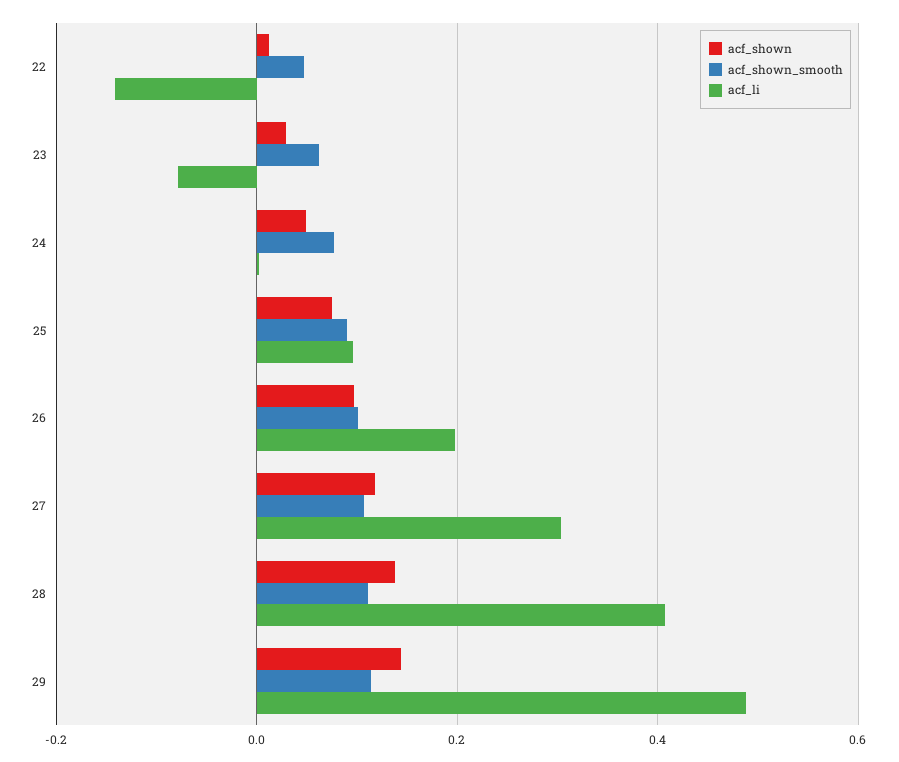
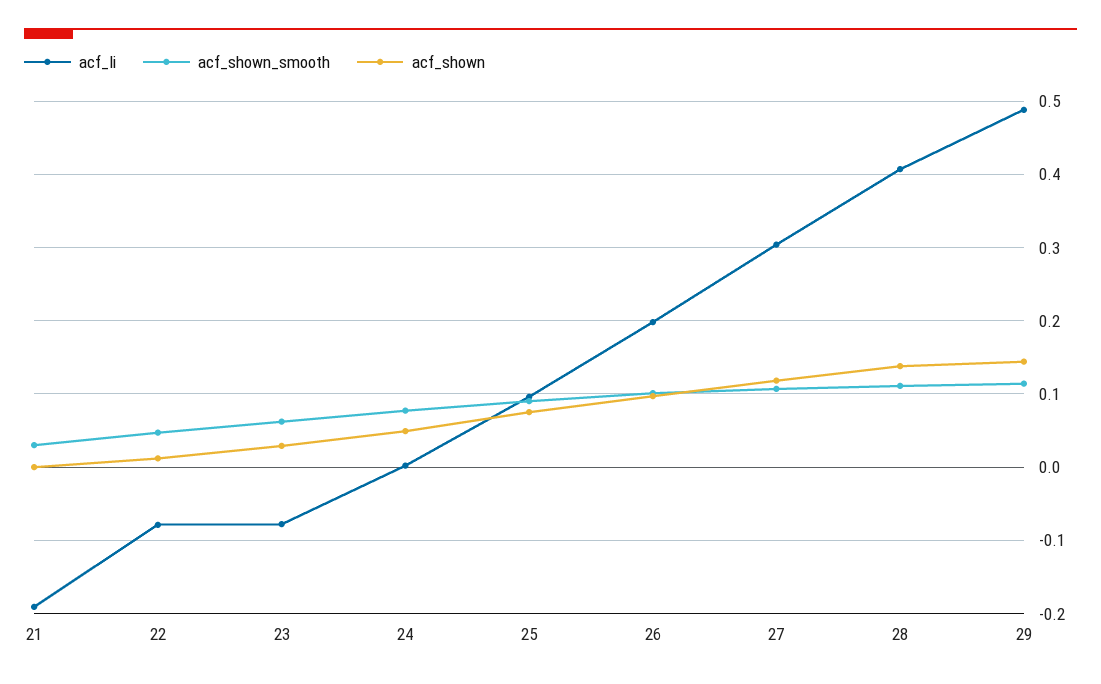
acf_li, 22: -0.14 -> -0.08
acf_li, 21: none -> -0.19
acf_shown_smooth, 21: none -> 0.03
acf_shown, 21: none -> 0

